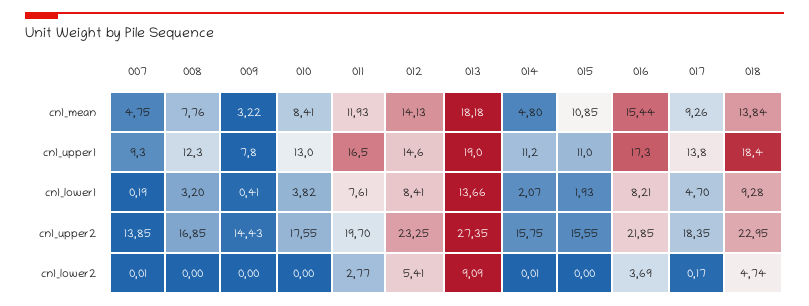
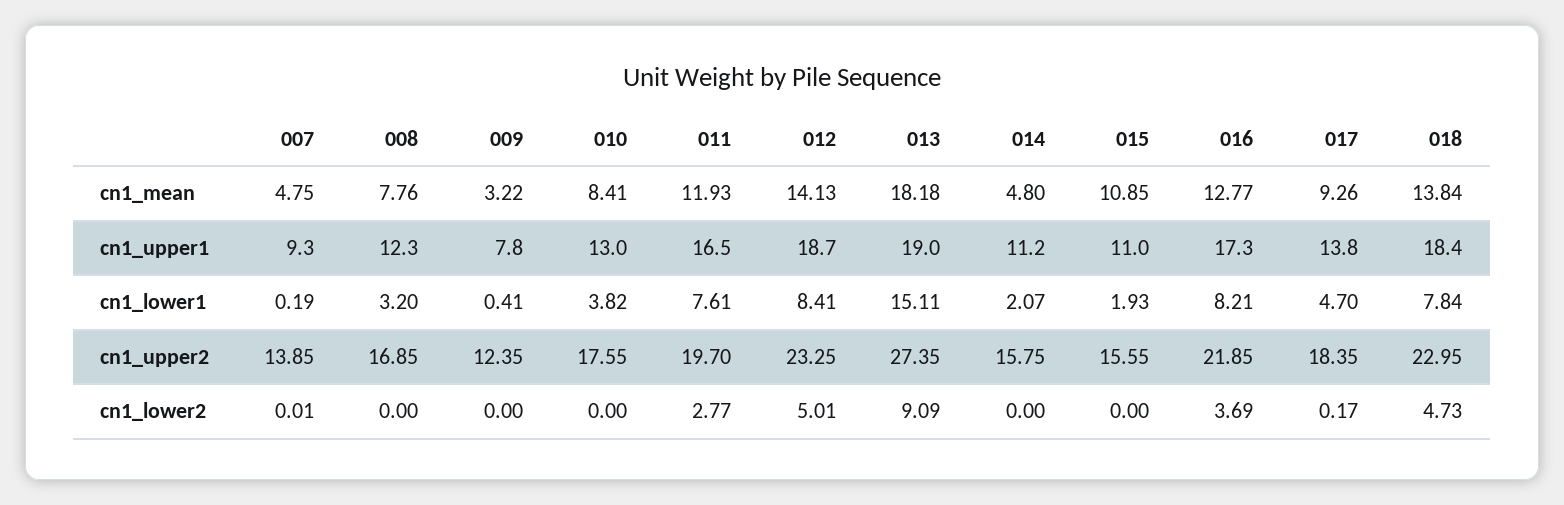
016, cn1_mean: 15.44 -> 12.77
012, cn1_upper1: 14.6 -> 18.7
013, cn1_lower1: 13.66 -> 15.11
018, cn1_lower1: 9.28 -> 7.84
009, cn1_upper2: 14.43 -> 12.35
012, cn1_lower2: 5.41 -> 5.01
014, cn1_lower2: 0.01 -> 0
018, cn1_lower2: 4.74 -> 4.73

